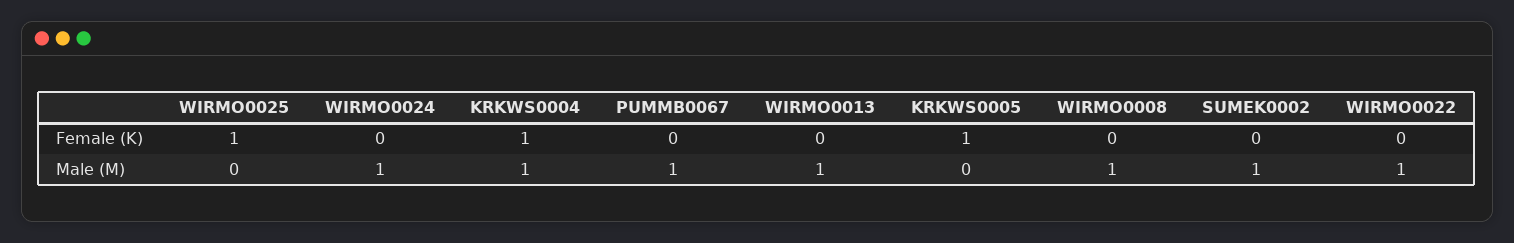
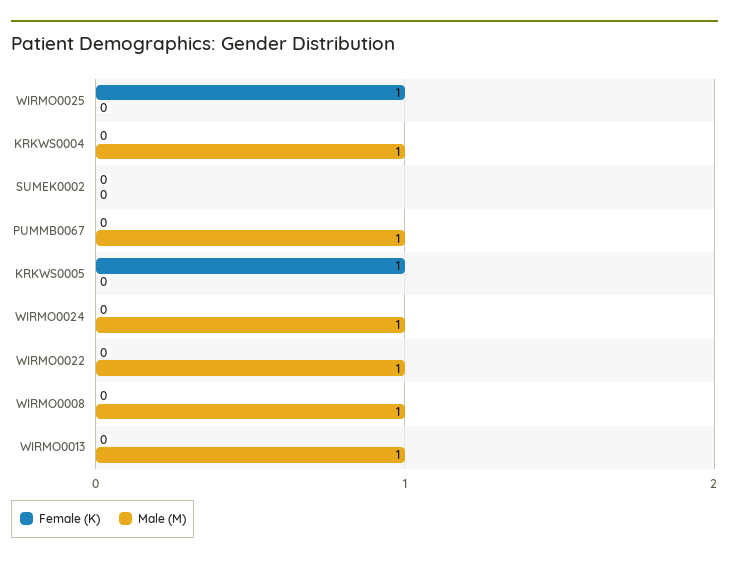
Female (K), KRKWS0004: 1 -> 0
Male (M), SUMEK0002: 1 -> 0

